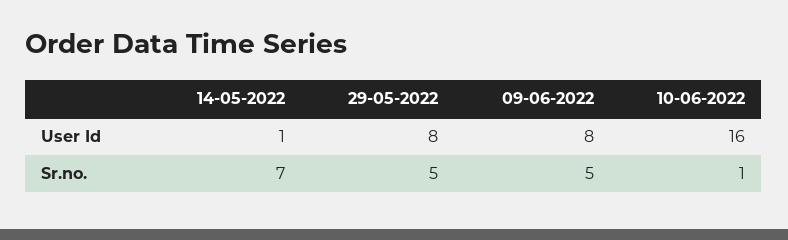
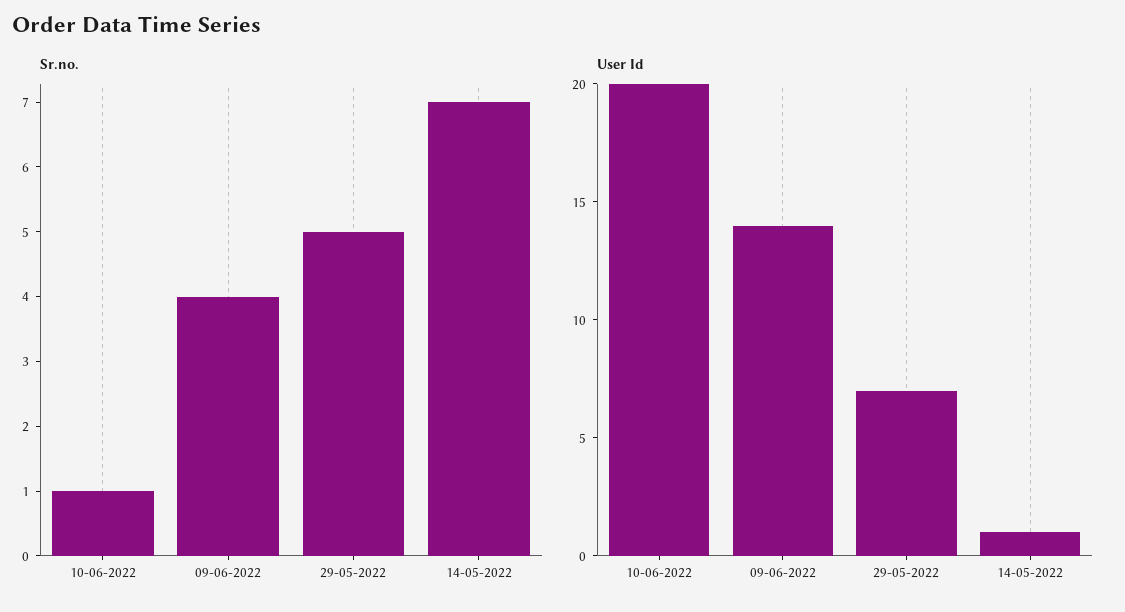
User Id, 29-05-2022: 8 -> 7
User Id, 09-06-2022: 8 -> 14
User Id, 10-06-2022: 16 -> 20
Sr.no., 09-06-2022: 5 -> 4

